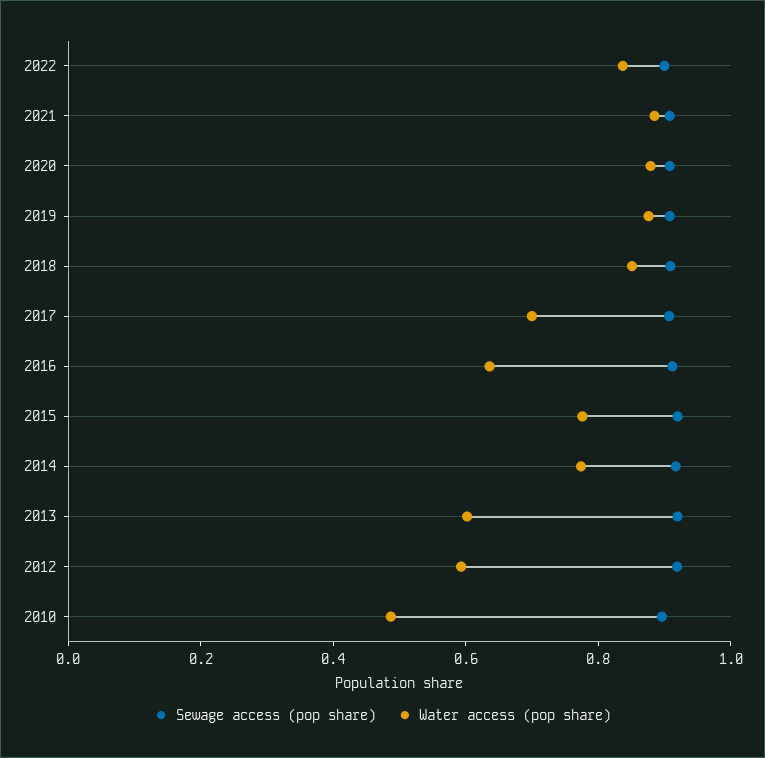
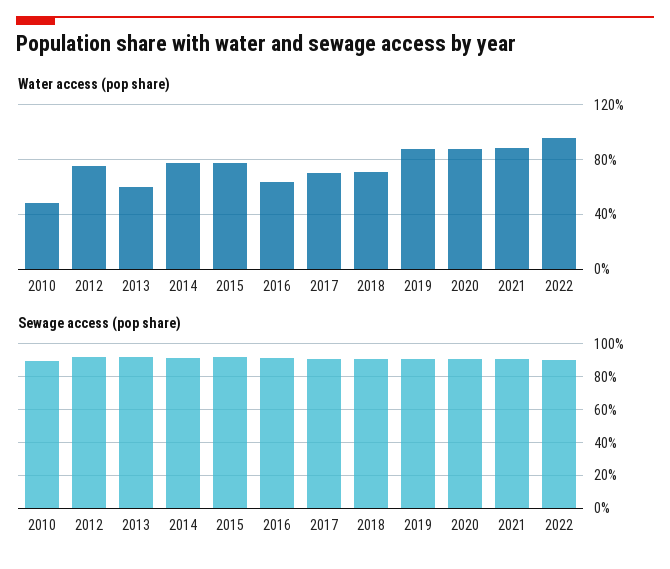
Water access (pop share), 2022: 0.85 -> 0.95
Water access (pop share), 2018: 0.85 -> 0.7
Water access (pop share), 2012: 0.6 -> 0.75

